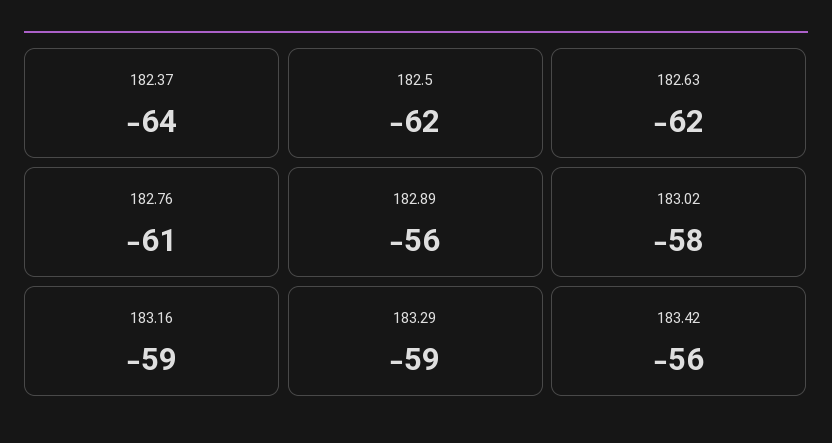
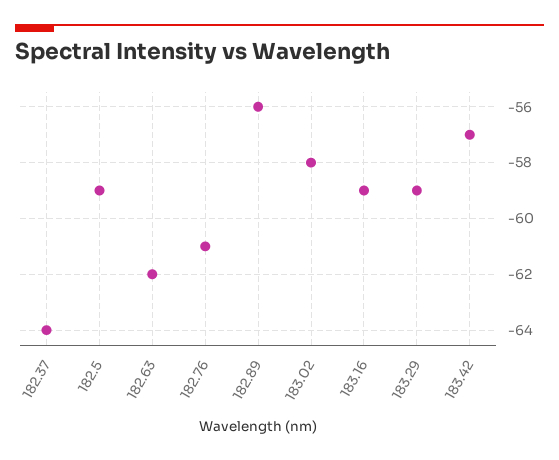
182.5: -62 -> -59
183.42: -56 -> -57

